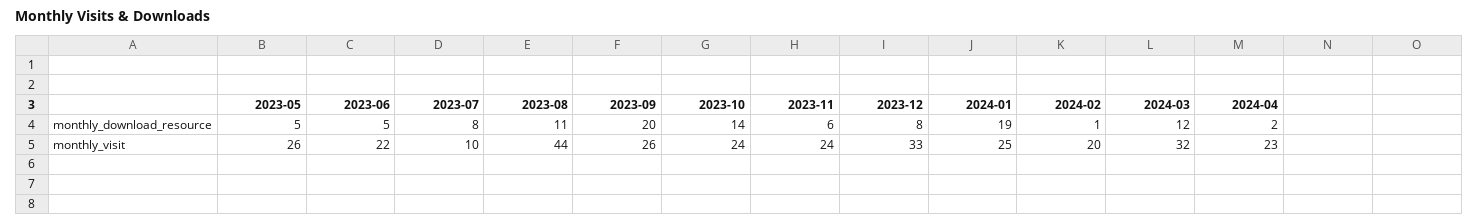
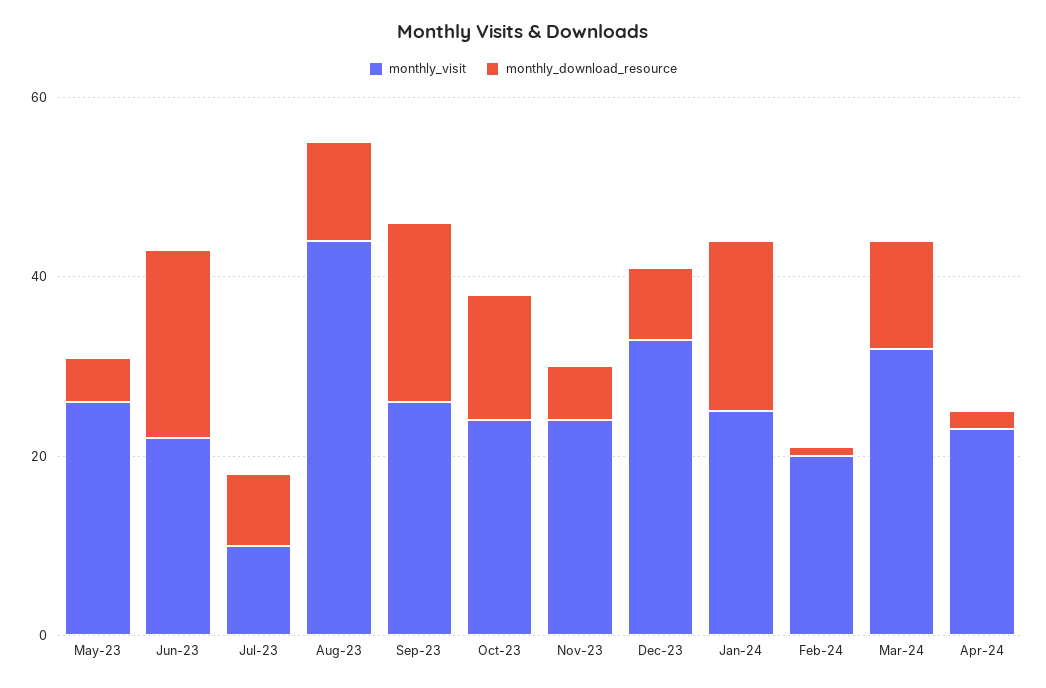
monthly_download_resource, 2023-06: 5 -> 20

